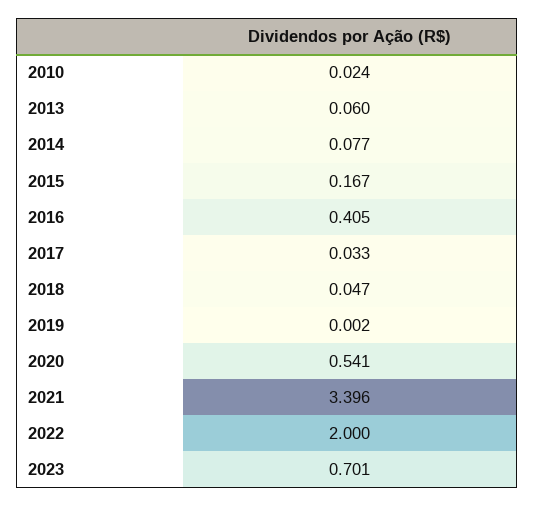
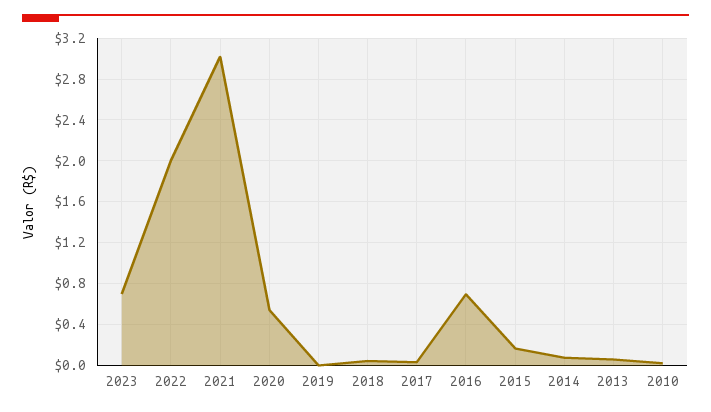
2016: 0.405 -> 0.7
2021: 3.396 -> 3

